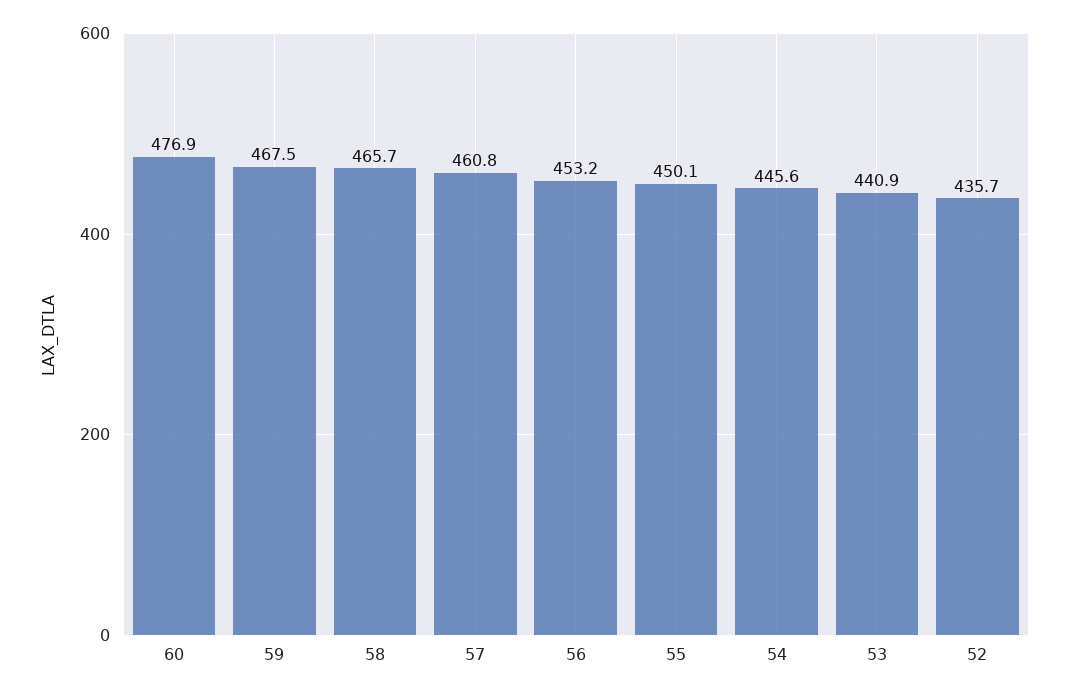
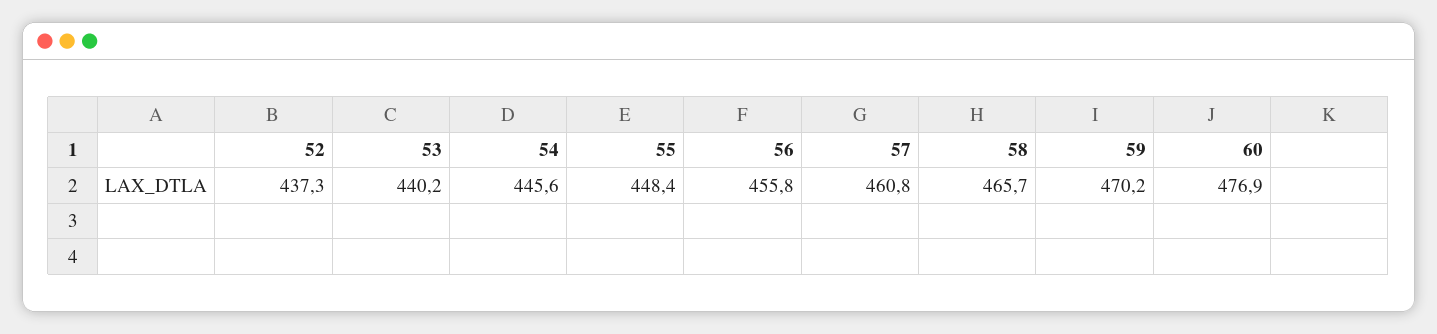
59: 467.5 -> 470.2
56: 453.2 -> 455.8
55: 450.1 -> 448.4
53: 440.9 -> 440.2
52: 435.7 -> 437.3

